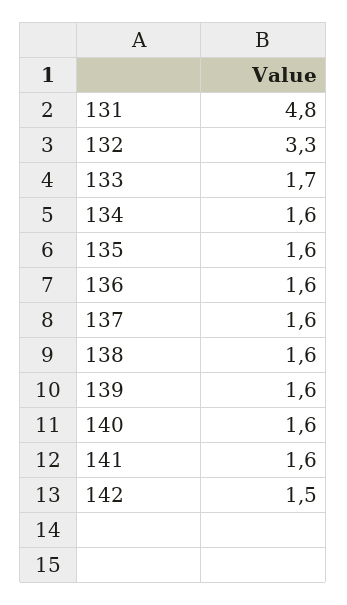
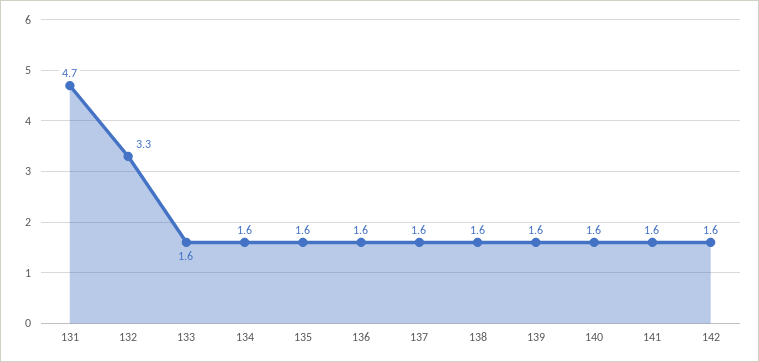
131: 4.8 -> 4.7
133: 1.7 -> 1.6
142: 1.5 -> 1.6

